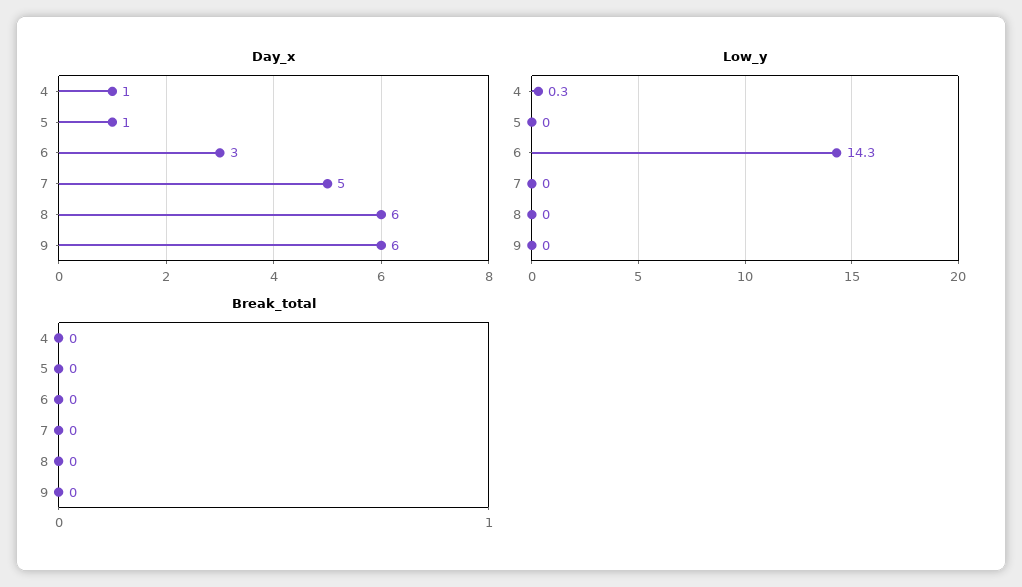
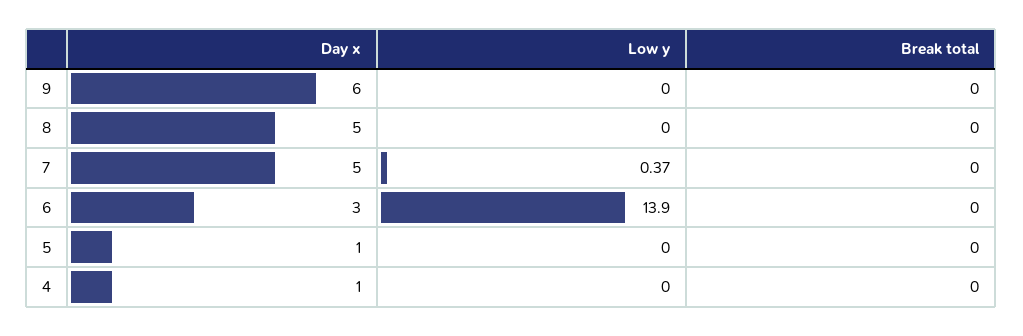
Day_x, 8: 6 -> 5
Low_y, 4: 0.3 -> 0
Low_y, 6: 14.3 -> 13.9
Low_y, 7: 0 -> 0.37

